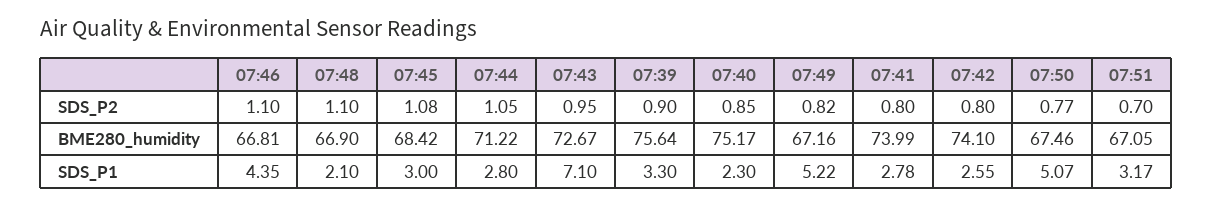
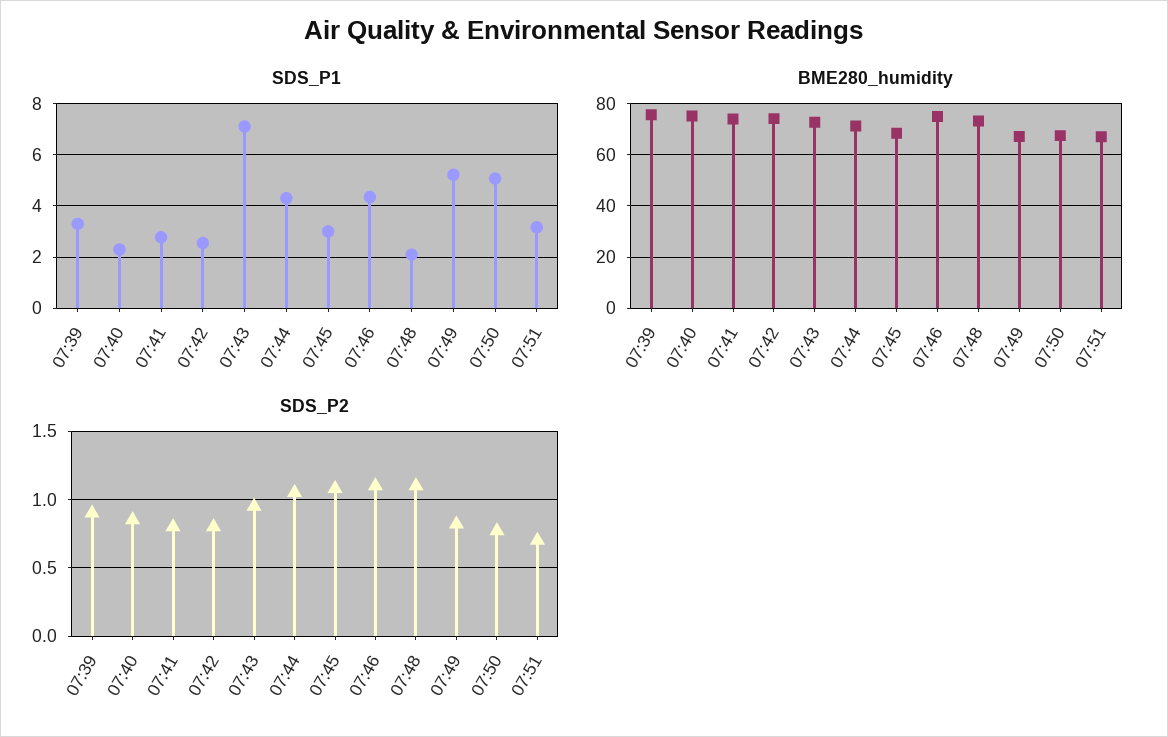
BME280_humidity, 07:46: 66.81 -> 75
BME280_humidity, 07:48: 66.9 -> 72.5
SDS_P1, 07:44: 2.8 -> 4.25

